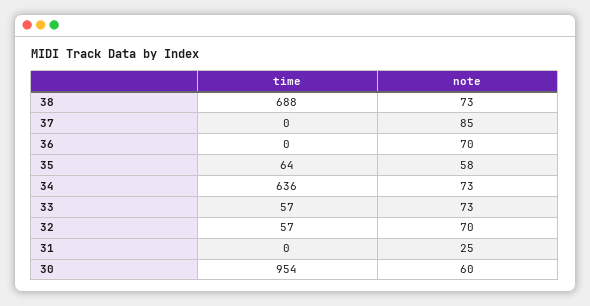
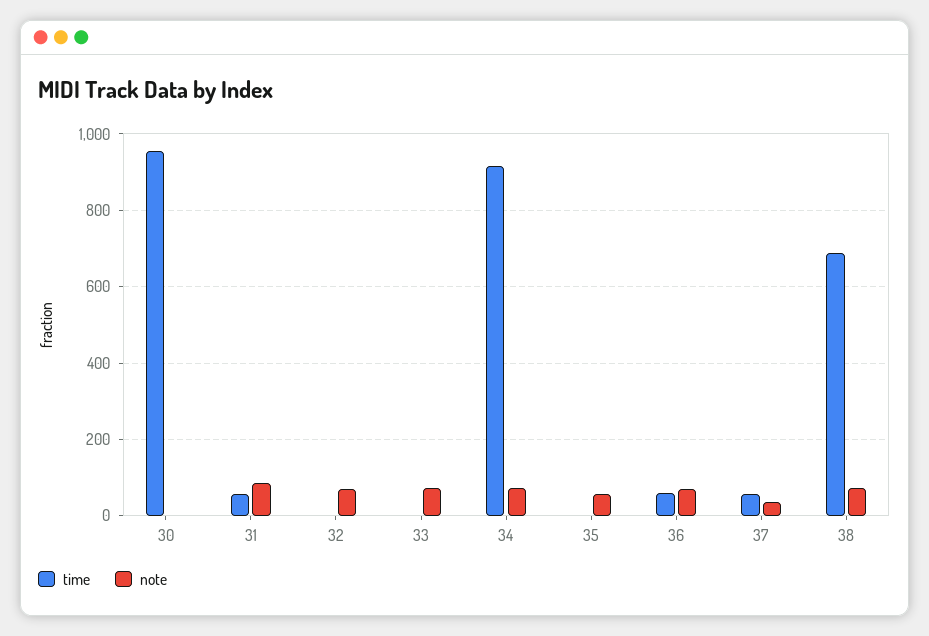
time, 37: 0 -> 60
note, 37: 85 -> 40
time, 36: 0 -> 60
time, 35: 64 -> 0
time, 34: 636 -> 920
time, 33: 57 -> 0
time, 32: 57 -> 0
time, 31: 0 -> 60
note, 31: 25 -> 80
note, 30: 60 -> 0

